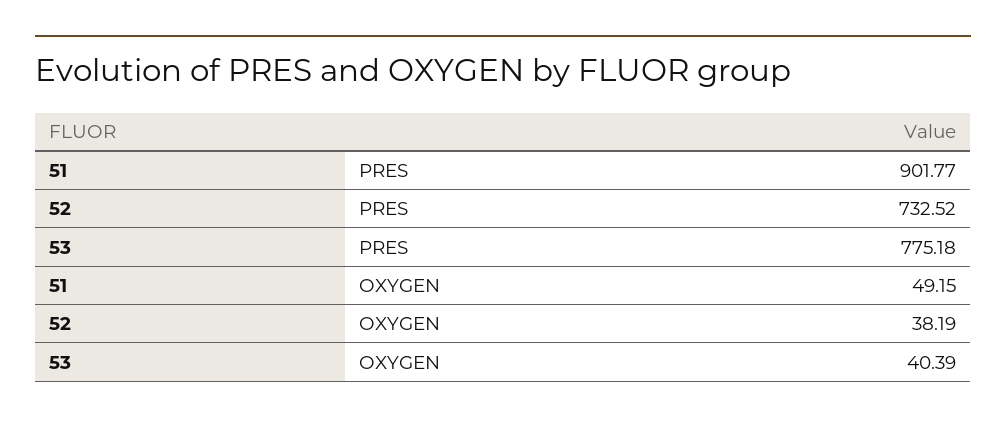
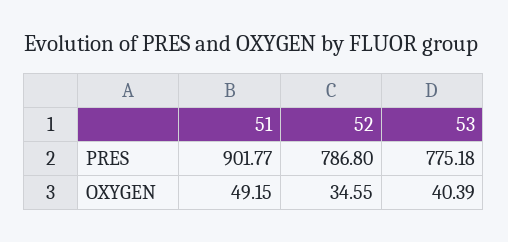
52, PRES: 732.52 -> 786.8
52, OXYGEN: 38.19 -> 34.55

